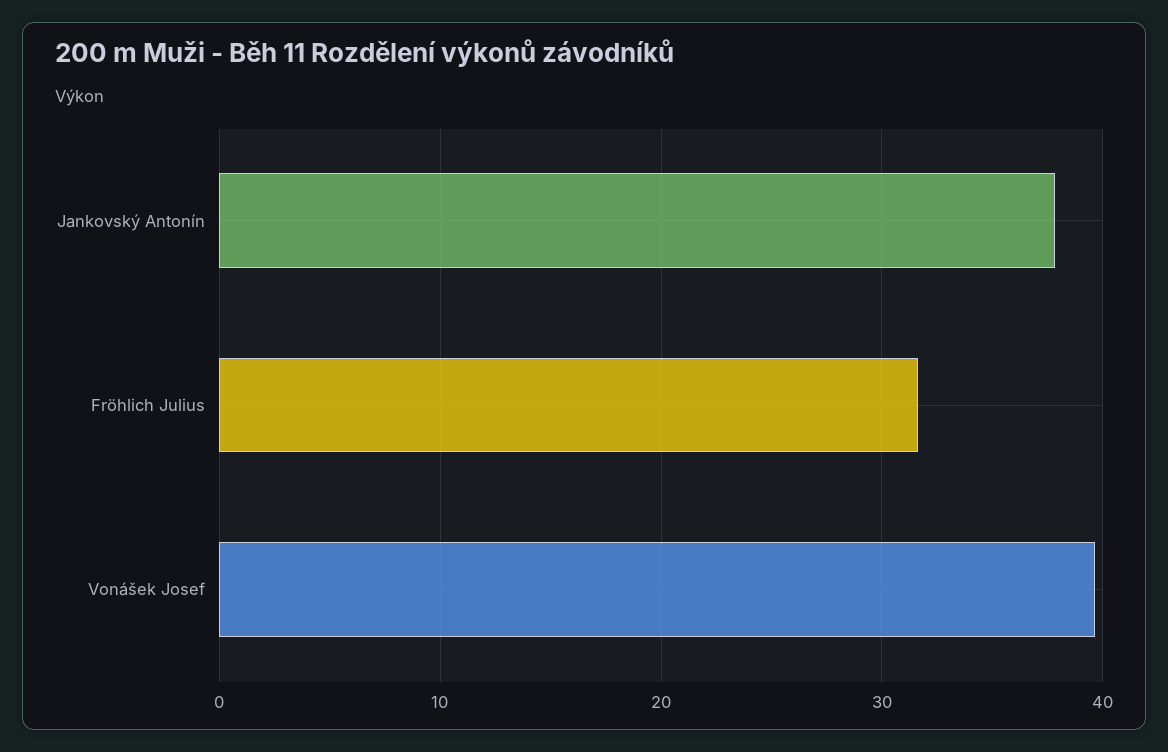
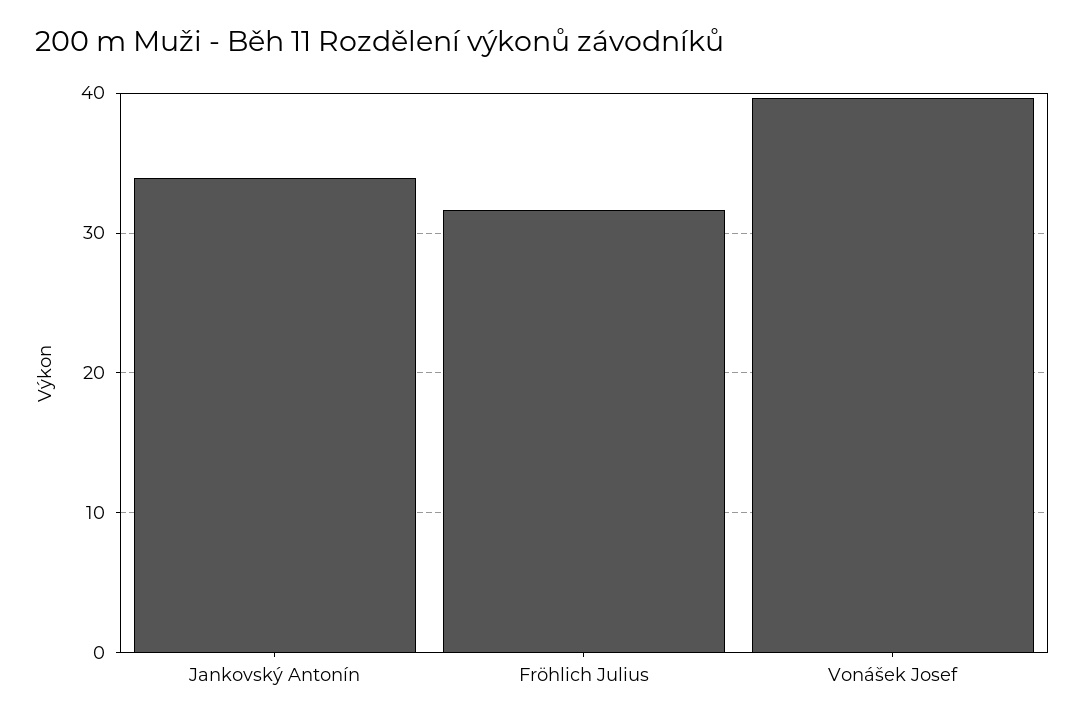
Jankovský Antonín: 38 -> 34

